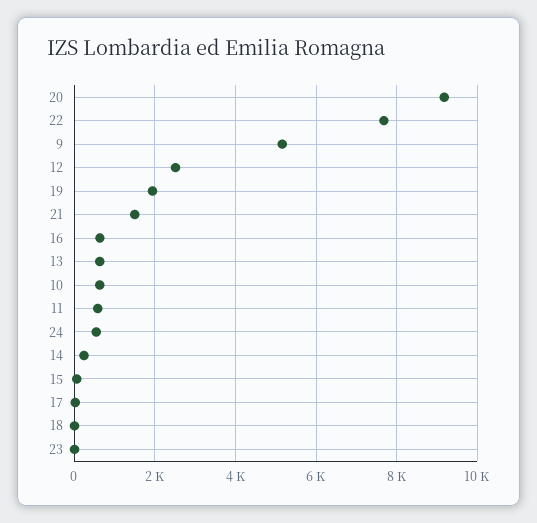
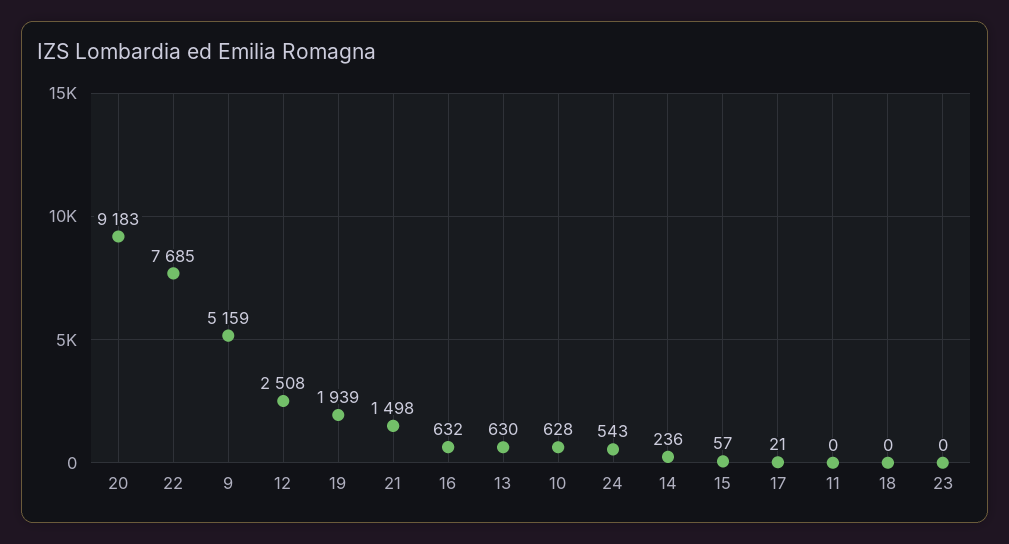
11: 600 -> 0

